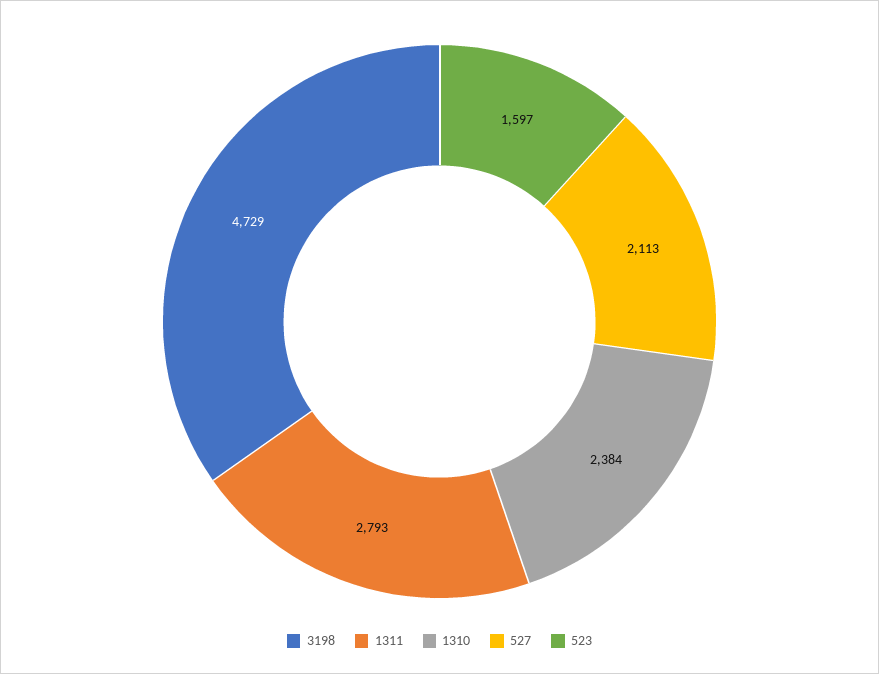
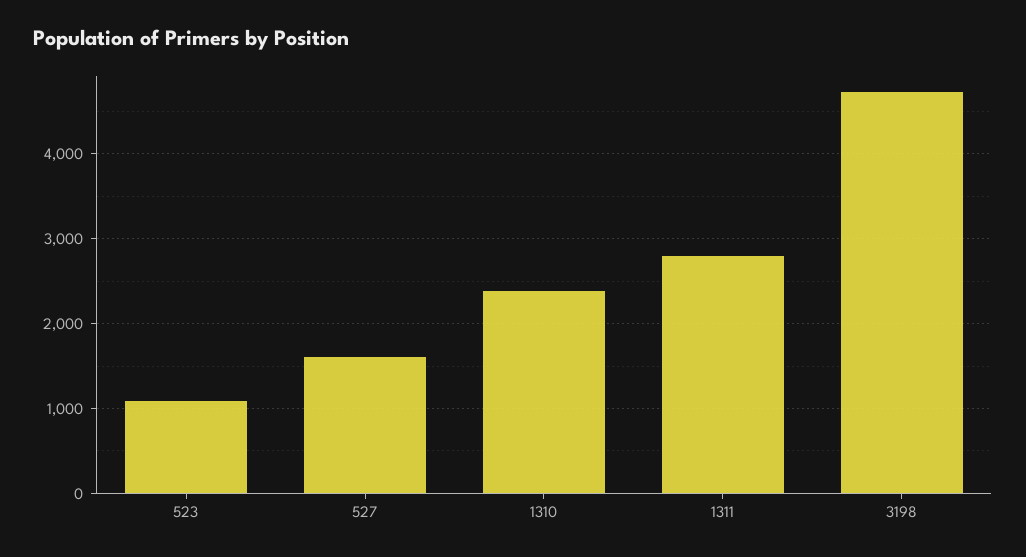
527: 2113 -> 1600
523: 1597 -> 1100

